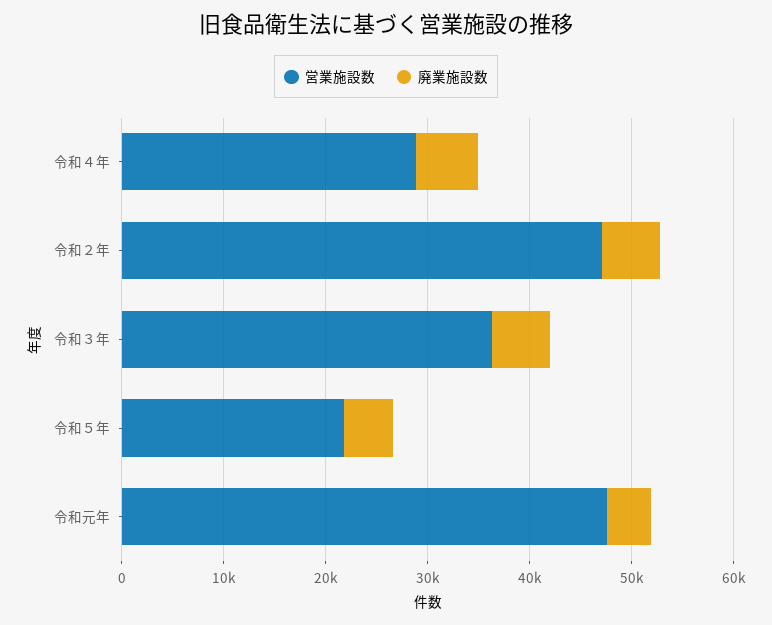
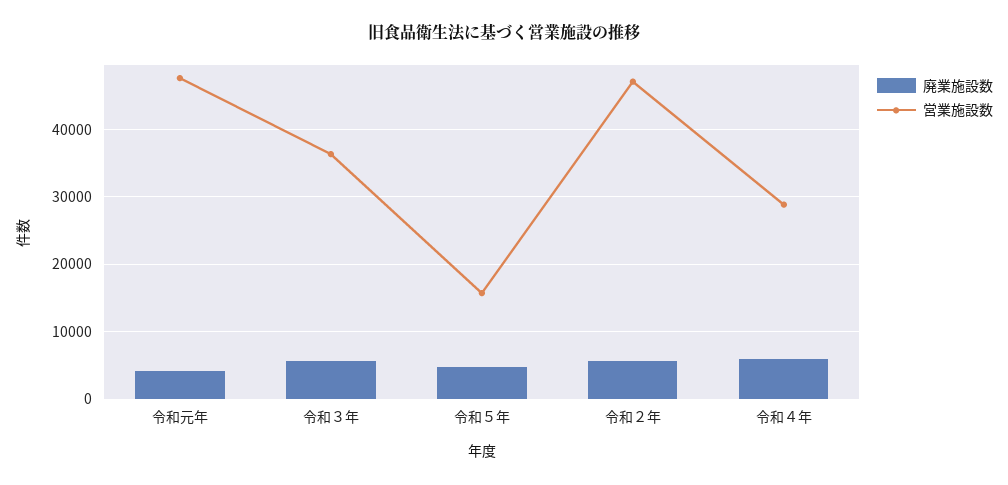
営業施設数, 令和５年: 22000 -> 16000

